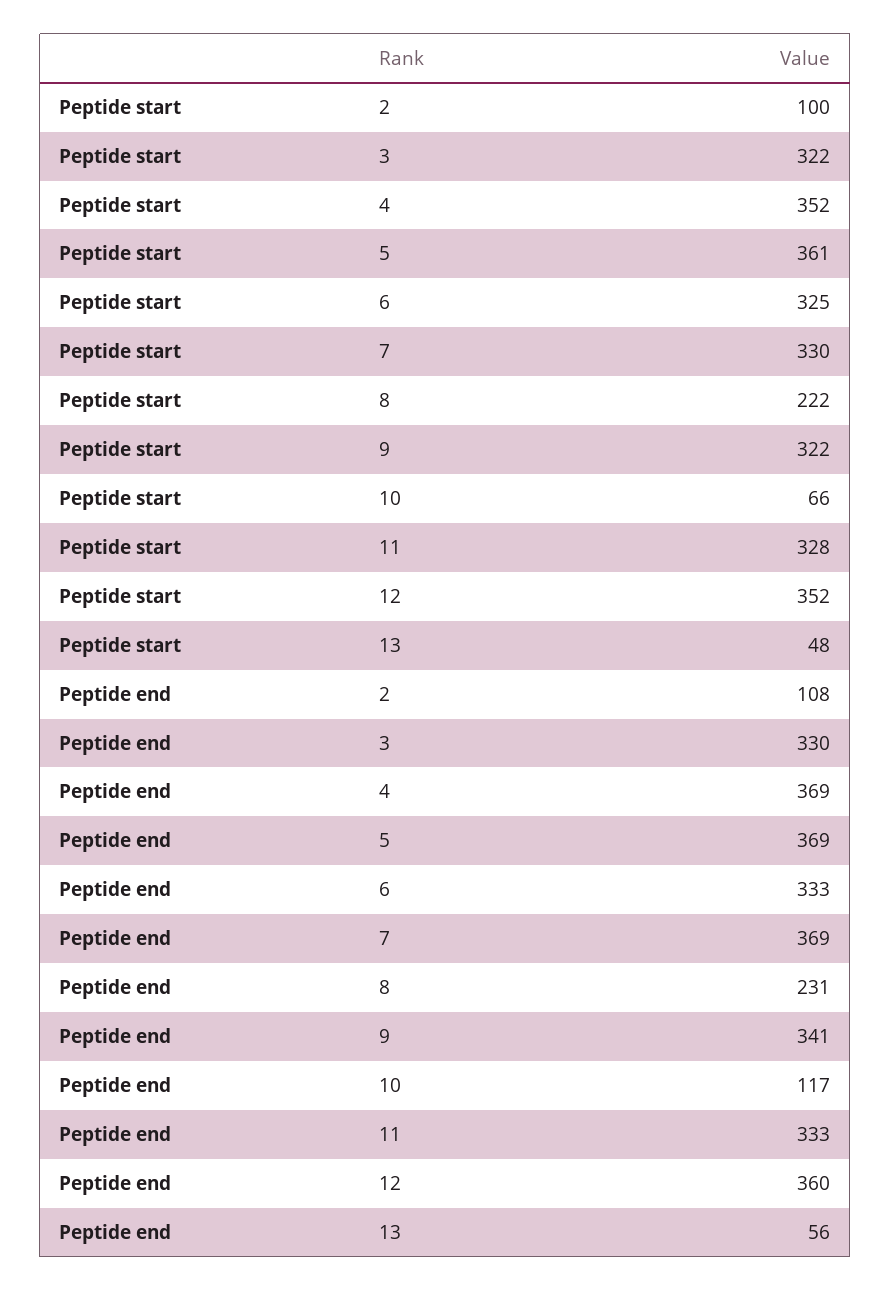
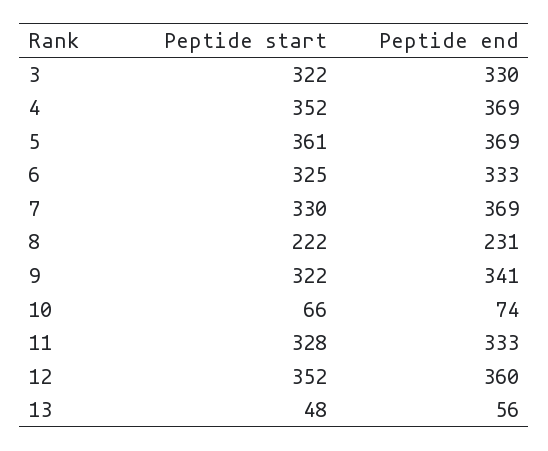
Peptide start, 2: 100 -> none
Peptide end, 2: 108 -> none
Peptide end, 10: 117 -> 74

